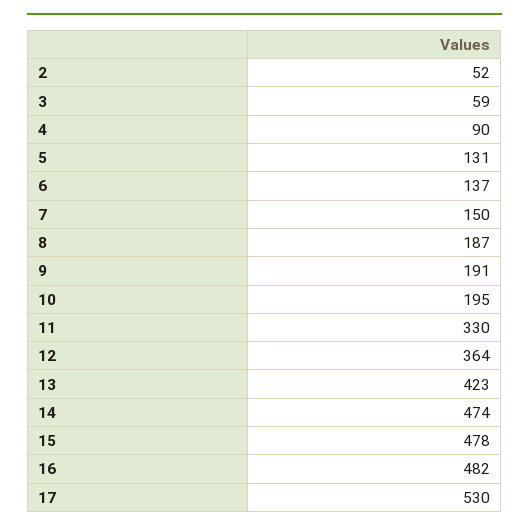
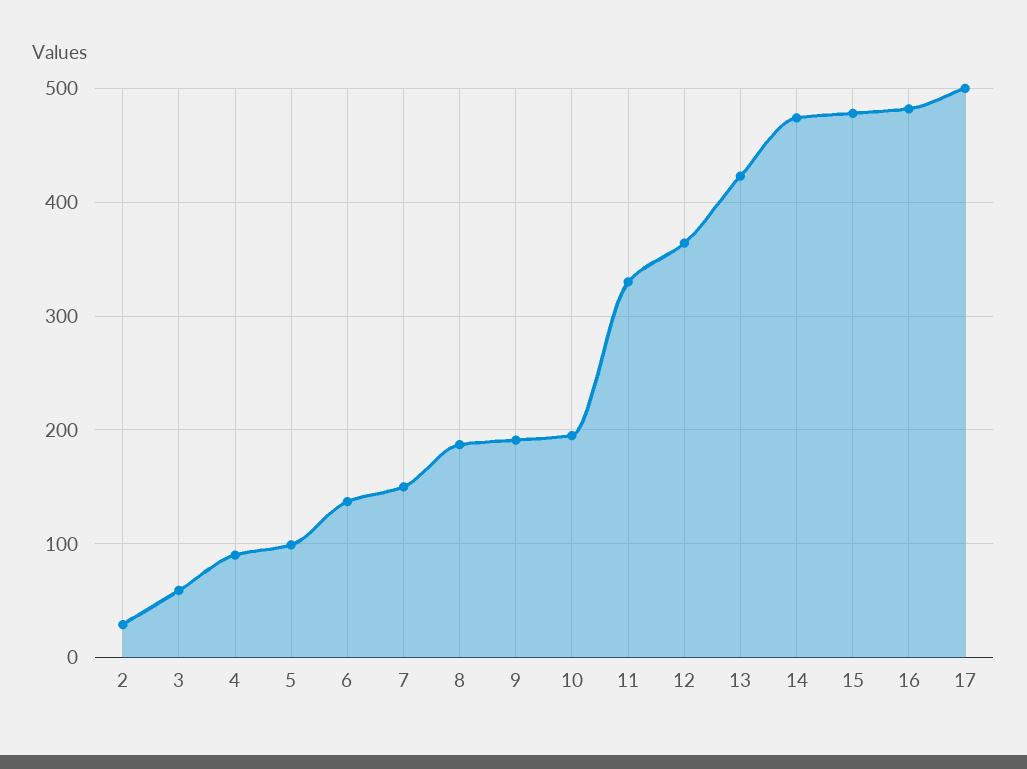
2: 52 -> 30
5: 131 -> 100
17: 530 -> 500

